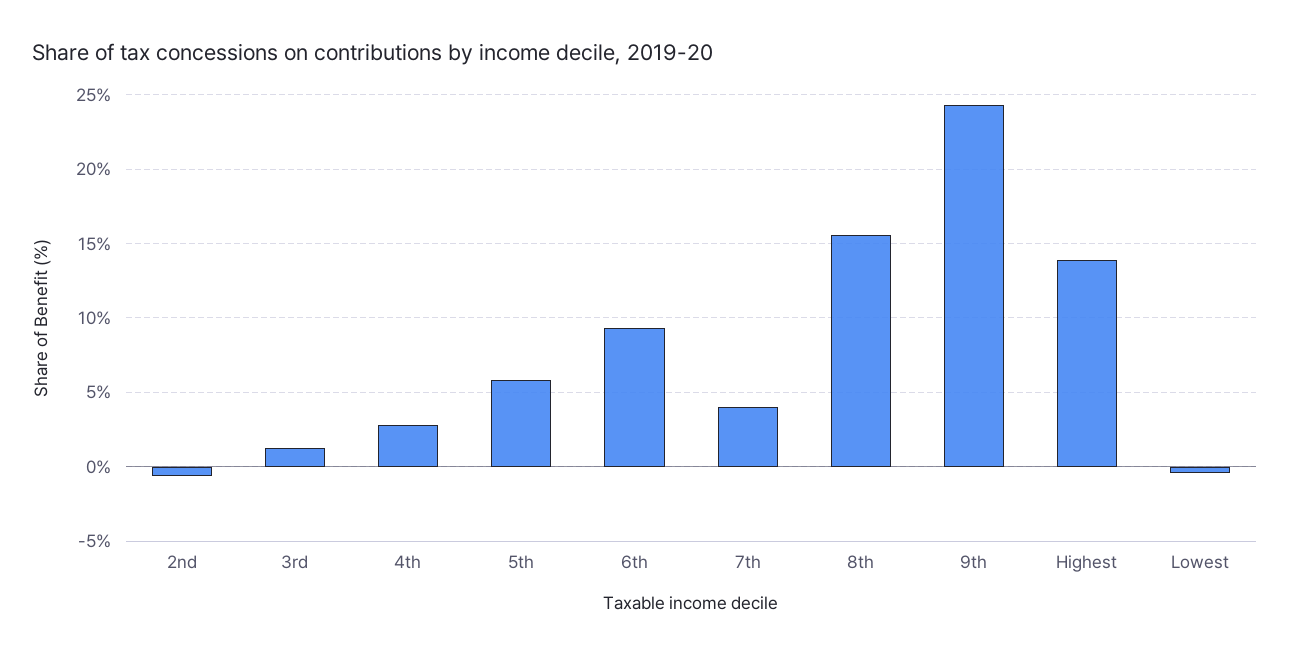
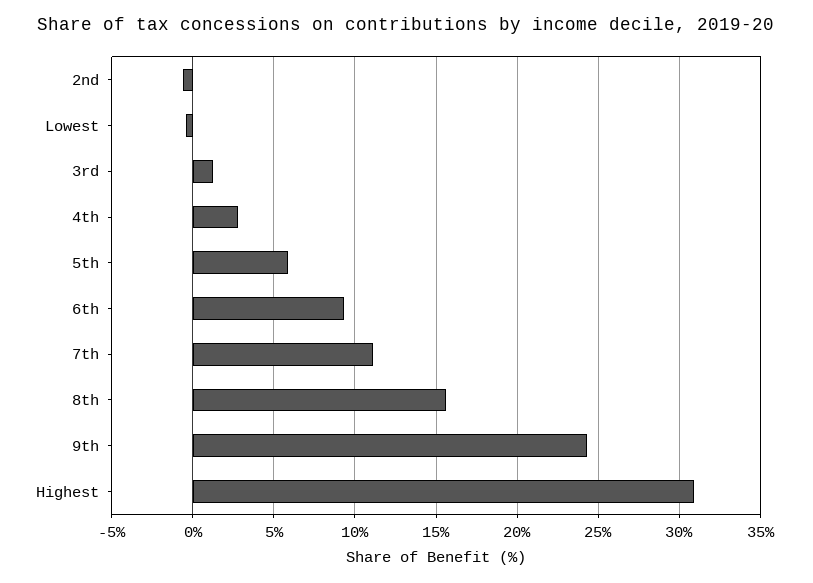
7th: 4 -> 11
Highest: 14 -> 31

